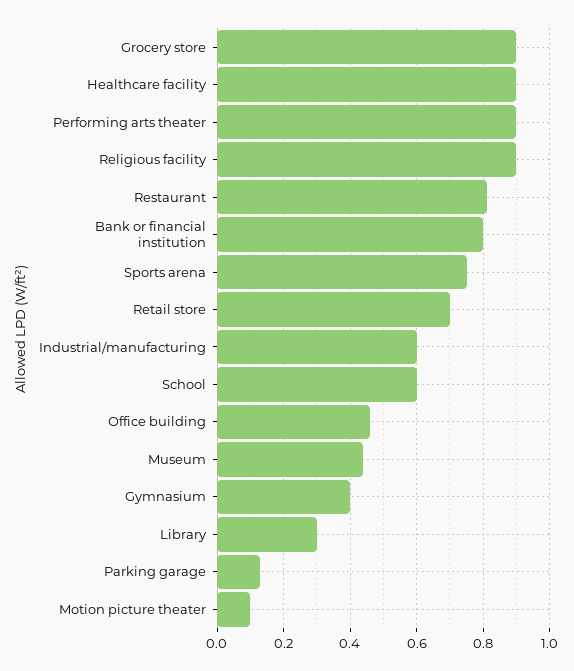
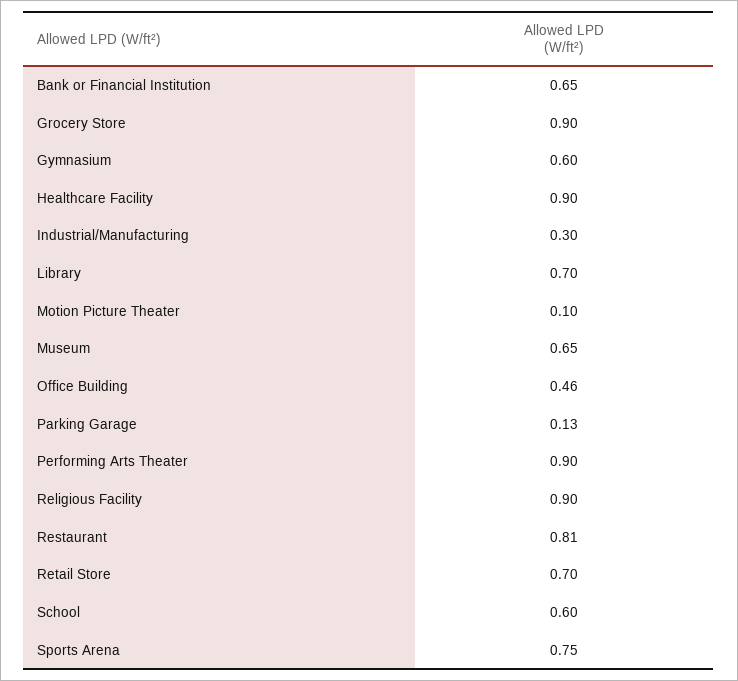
Bank or financial institution: 0.8 -> 0.65
Industrial/manufacturing: 0.6 -> 0.3
Museum: 0.45 -> 0.65
Gymnasium: 0.4 -> 0.6
Library: 0.3 -> 0.7

